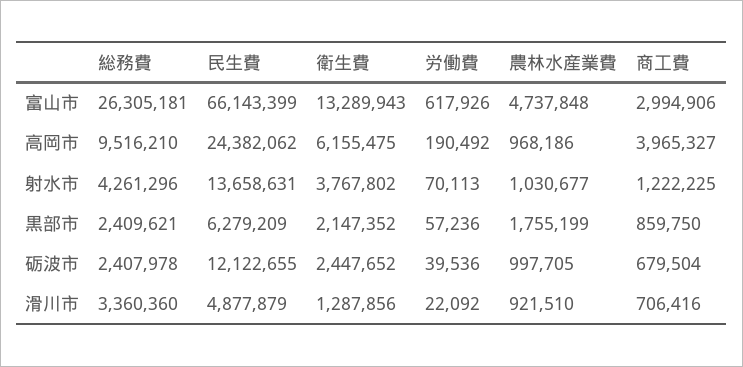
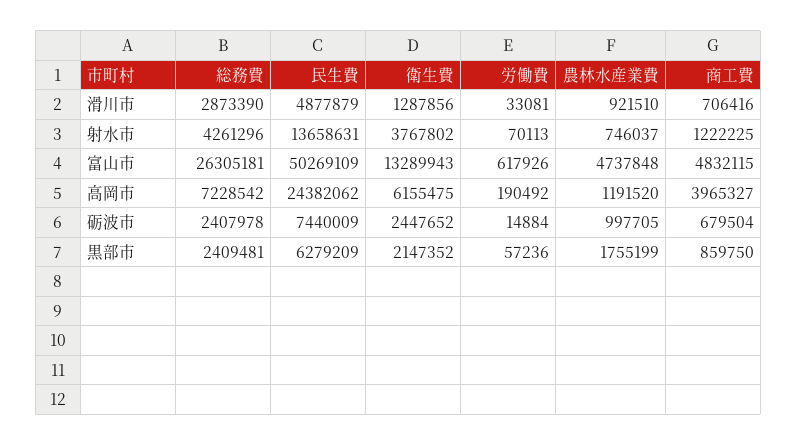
民生費, 富山市: 66143399 -> 50269109
商工費, 富山市: 2994906 -> 4832115
総務費, 高岡市: 9516210 -> 7228542
農林水産業費, 高岡市: 968186 -> 1191520
農林水産業費, 射水市: 1030677 -> 746037
総務費, 黒部市: 2409621 -> 2409481
民生費, 砺波市: 12122655 -> 7440009
労働費, 砺波市: 39536 -> 14884
総務費, 滑川市: 3360360 -> 2873390
労働費, 滑川市: 22092 -> 33081

